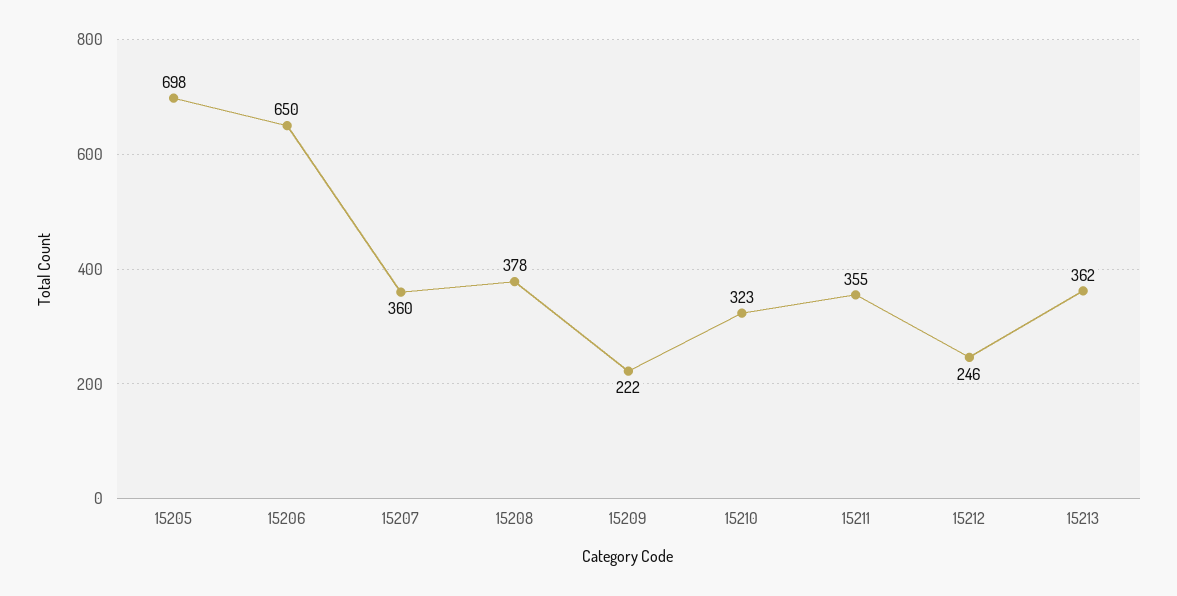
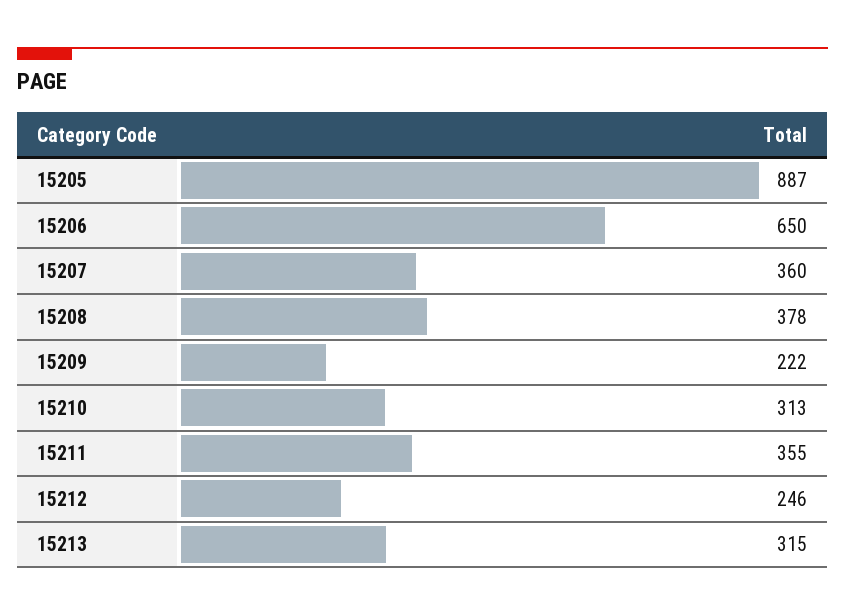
15205: 698 -> 887
15210: 323 -> 313
15213: 362 -> 315

